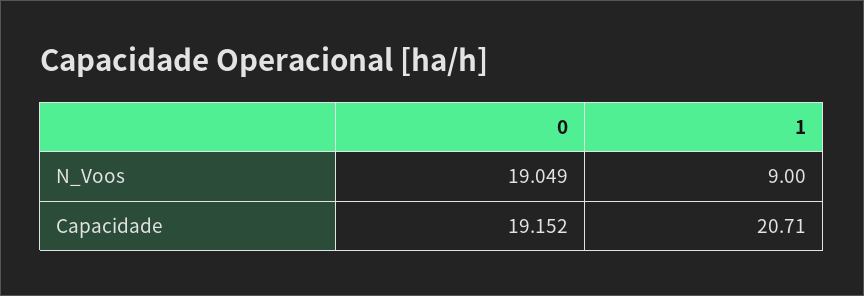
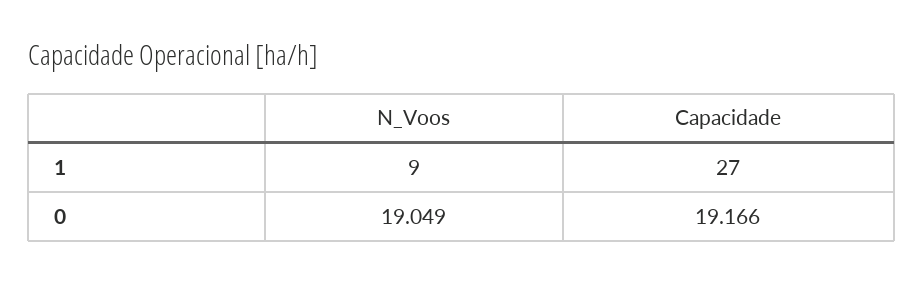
0, Capacidade: 19.152 -> 19.166
1, Capacidade: 20.71 -> 27

